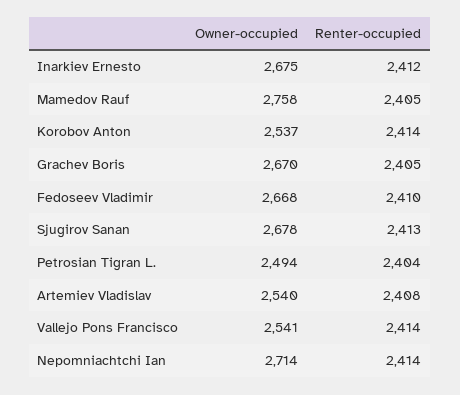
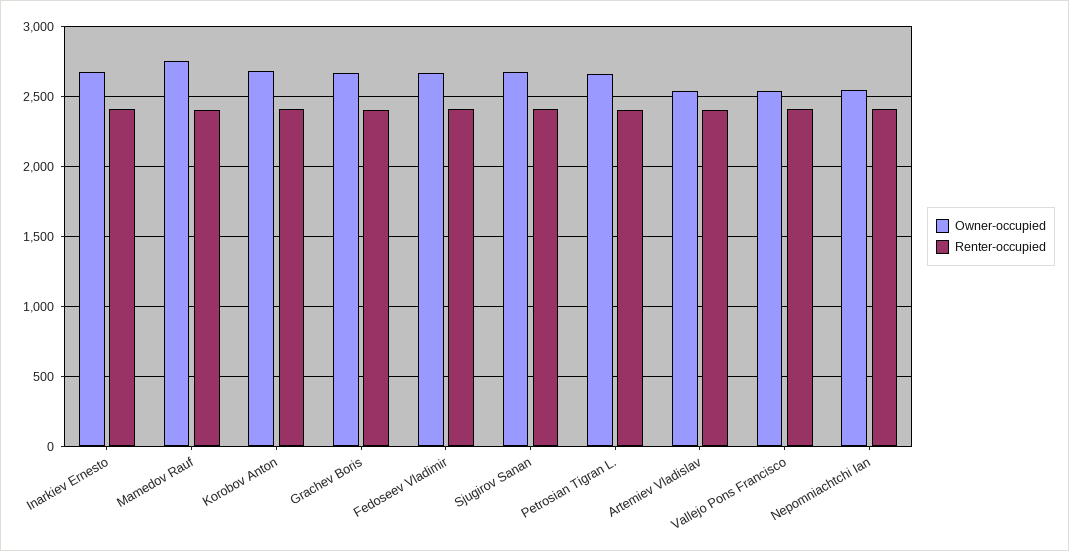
Owner-occupied, Korobov Anton: 2537 -> 2700
Owner-occupied, Petrosian Tigran L.: 2494 -> 2650
Owner-occupied, Nepomniachtchi Ian: 2714 -> 2550

